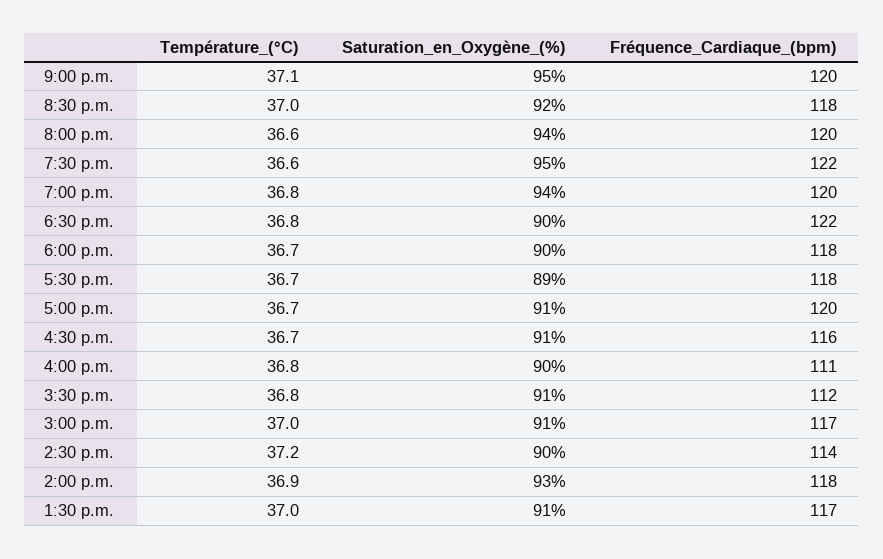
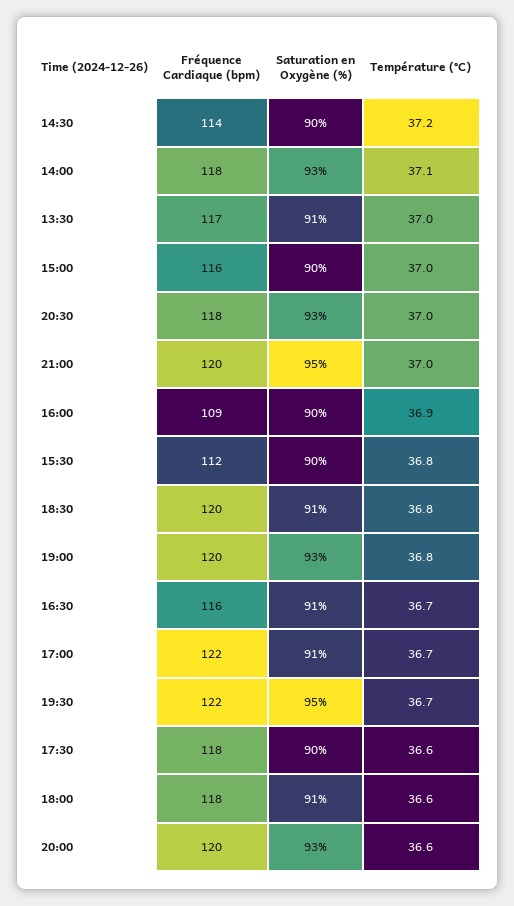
Température_(°C), 9:00 p.m.: 37.1 -> 37
Saturation_en_Oxygène_(%), 8:30 p.m.: 92 -> 93
Saturation_en_Oxygène_(%), 8:00 p.m.: 94 -> 93
Température_(°C), 7:30 p.m.: 36.6 -> 36.7
Saturation_en_Oxygène_(%), 7:00 p.m.: 94 -> 93
Saturation_en_Oxygène_(%), 6:30 p.m.: 90 -> 91
Fréquence_Cardiaque_(bpm), 6:30 p.m.: 122 -> 120
Température_(°C), 6:00 p.m.: 36.7 -> 36.6
Saturation_en_Oxygène_(%), 6:00 p.m.: 90 -> 91
Température_(°C), 5:30 p.m.: 36.7 -> 36.6
Saturation_en_Oxygène_(%), 5:30 p.m.: 89 -> 90
Fréquence_Cardiaque_(bpm), 5:00 p.m.: 120 -> 122
Température_(°C), 4:00 p.m.: 36.8 -> 36.9
Fréquence_Cardiaque_(bpm), 4:00 p.m.: 111 -> 109
Saturation_en_Oxygène_(%), 3:30 p.m.: 91 -> 90
Saturation_en_Oxygène_(%), 3:00 p.m.: 91 -> 90
Fréquence_Cardiaque_(bpm), 3:00 p.m.: 117 -> 116
Température_(°C), 2:00 p.m.: 36.9 -> 37.1

